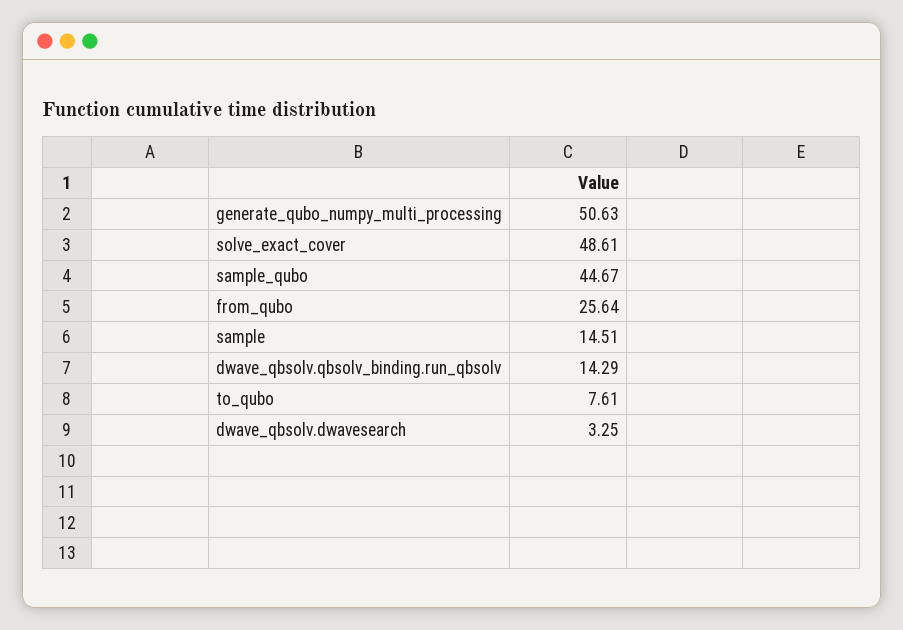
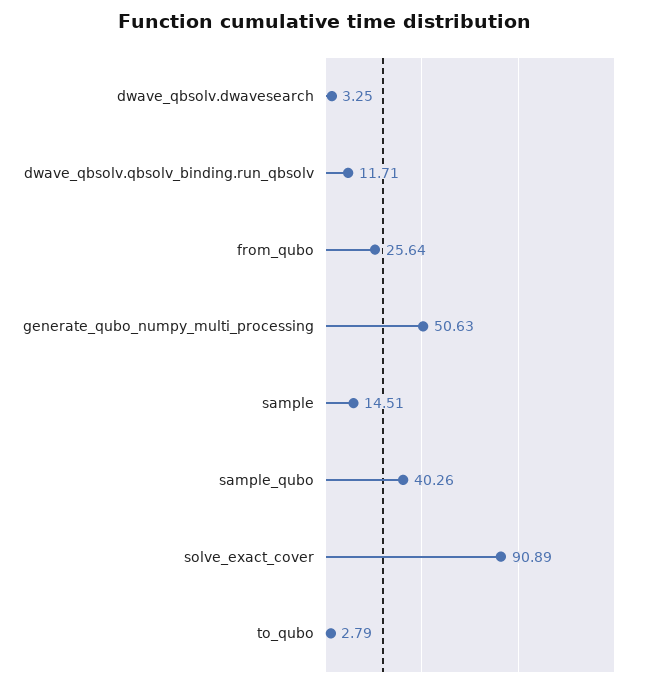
solve_exact_cover: 48.61 -> 90.89
sample_qubo: 44.67 -> 40.26
dwave_qbsolv.qbsolv_binding.run_qbsolv: 14.29 -> 11.71
to_qubo: 7.61 -> 2.79

